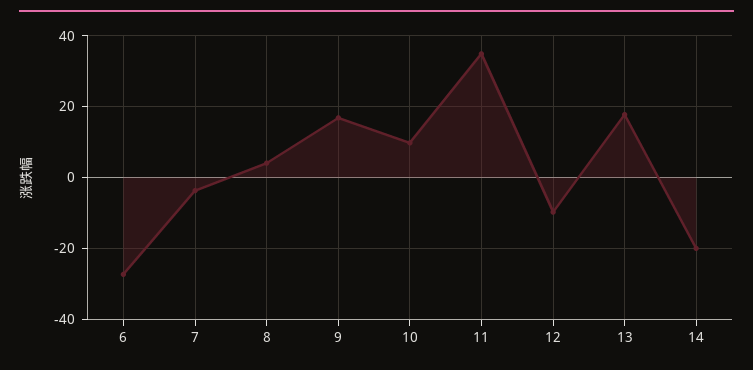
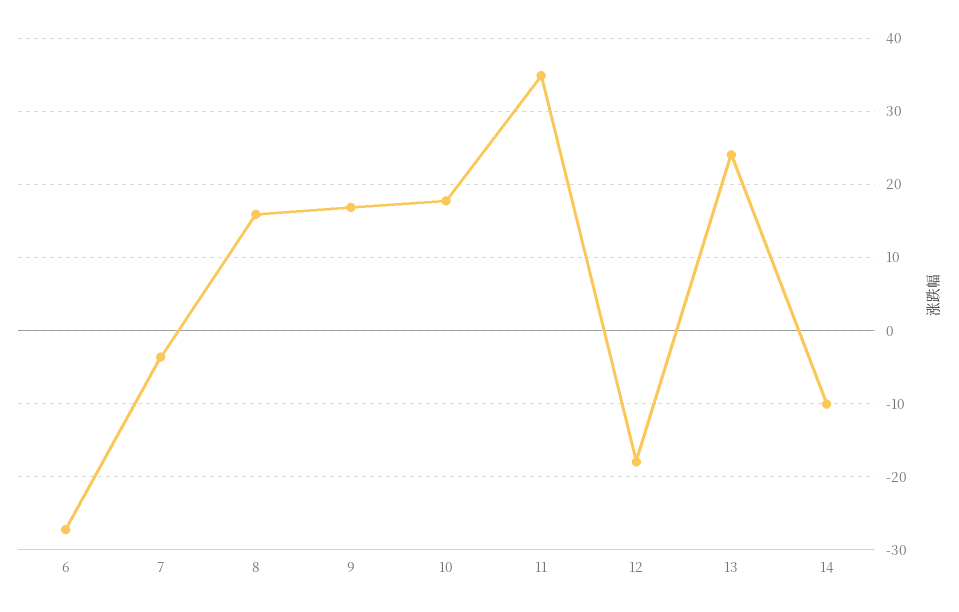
8: 4 -> 16
10: 10 -> 18
12: -10 -> -18
13: 18 -> 24
14: -20 -> -10

